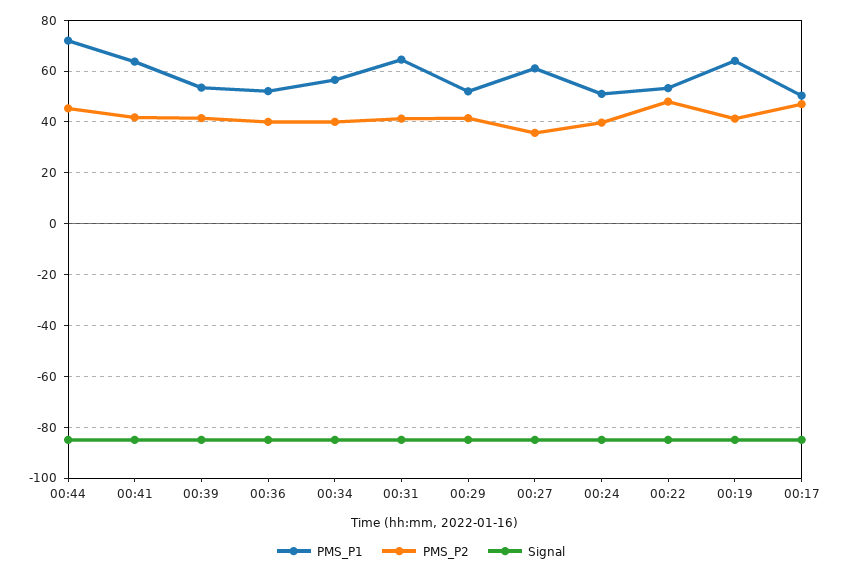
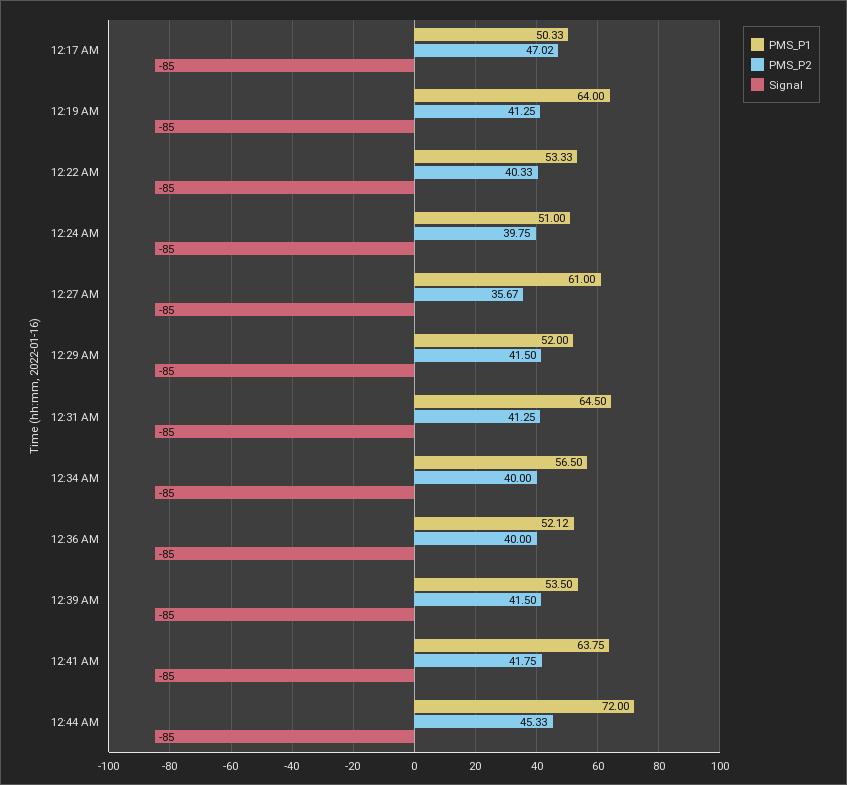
PMS_P2, 00:22: 47.5 -> 40.33

